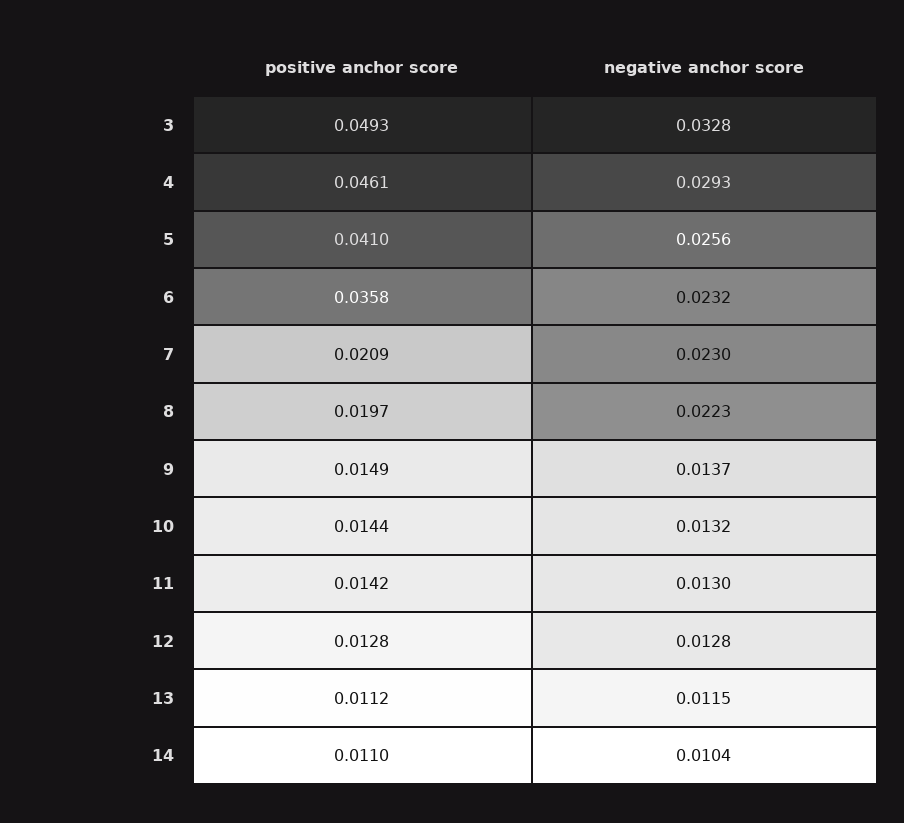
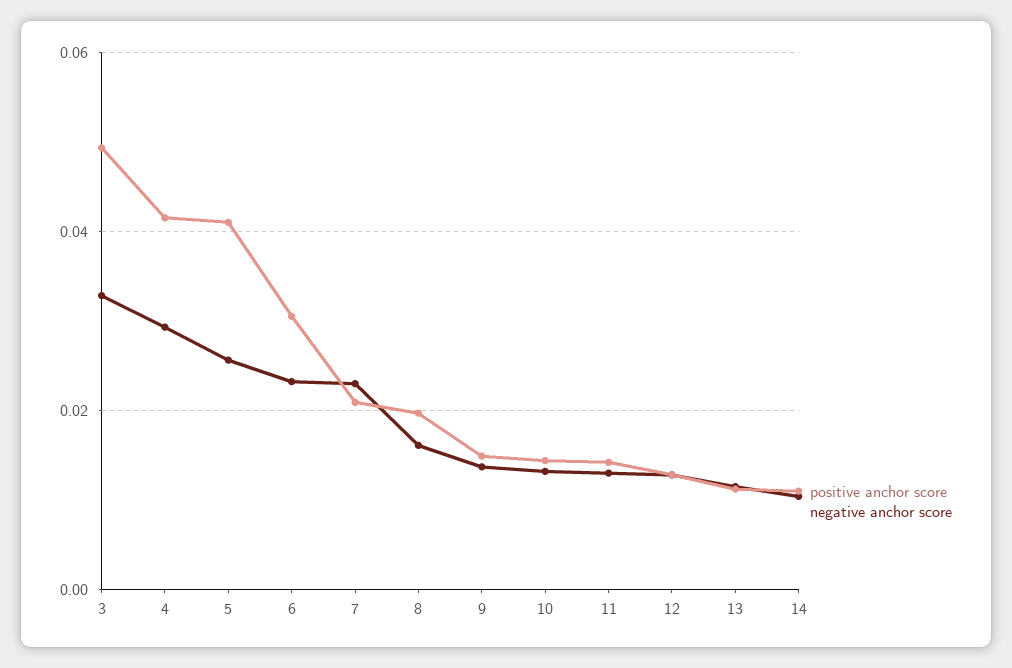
positive anchor score, 4: 0.0461 -> 0.042
positive anchor score, 6: 0.0358 -> 0.03
negative anchor score, 8: 0.0223 -> 0.016

